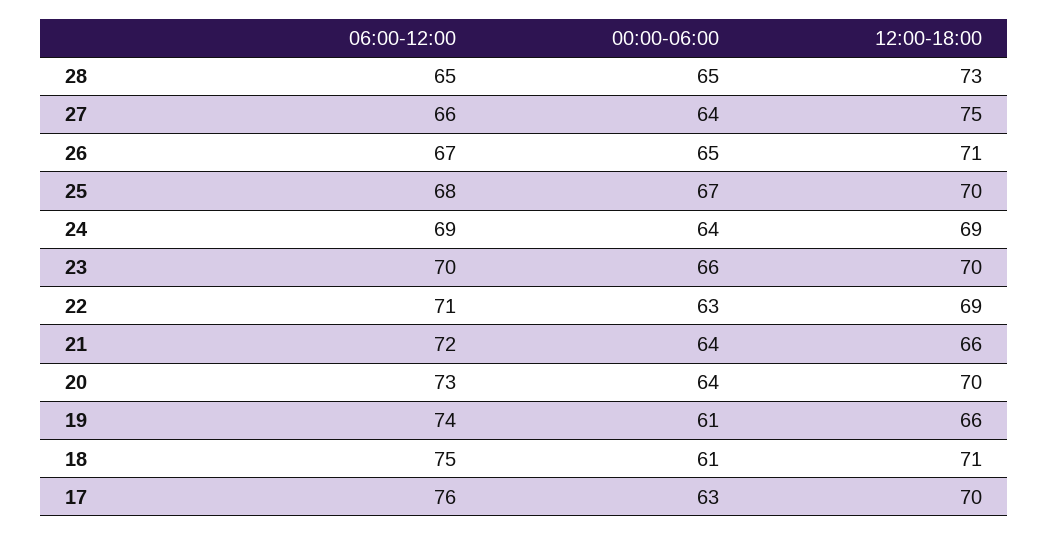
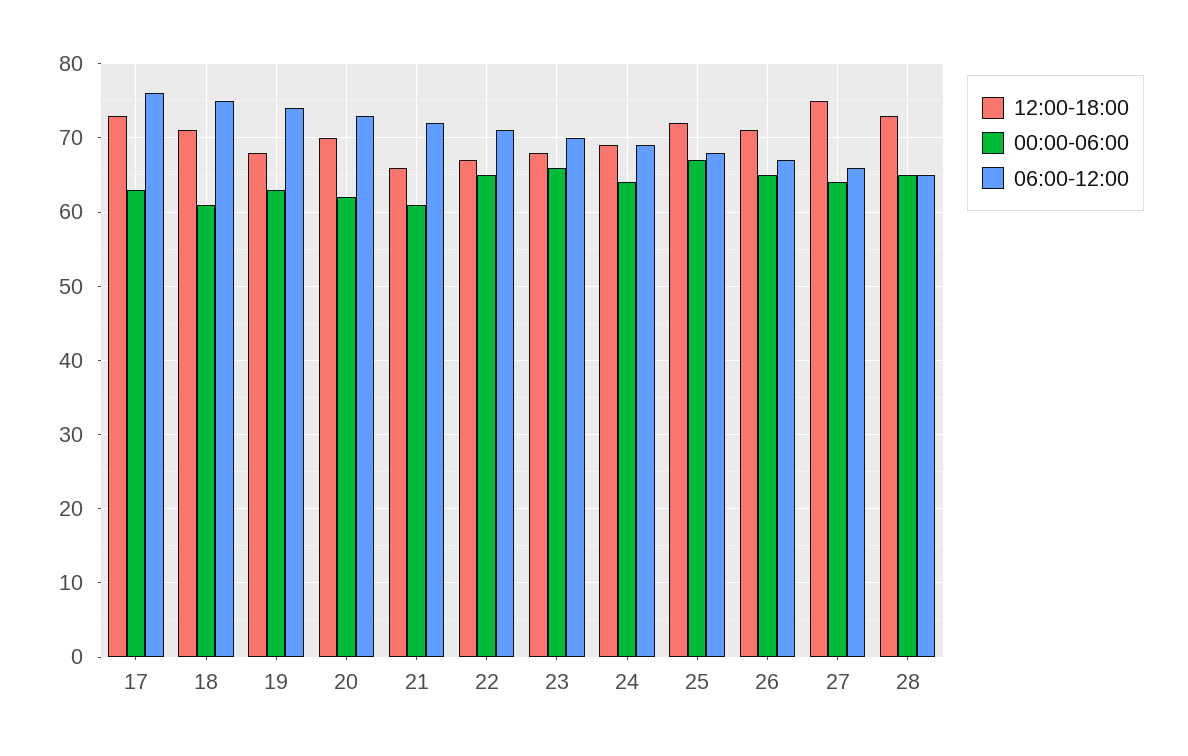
12:00-18:00, 25: 70 -> 72
12:00-18:00, 23: 70 -> 68
00:00-06:00, 22: 63 -> 65
12:00-18:00, 22: 69 -> 67
00:00-06:00, 21: 64 -> 61
00:00-06:00, 20: 64 -> 62
00:00-06:00, 19: 61 -> 63
12:00-18:00, 19: 66 -> 68
12:00-18:00, 17: 70 -> 73

